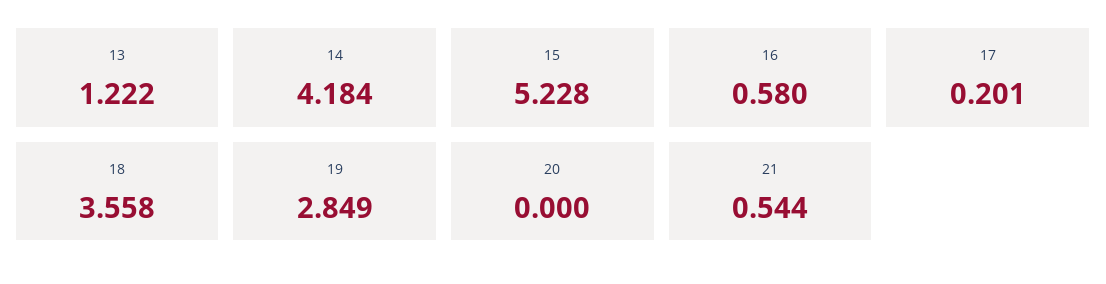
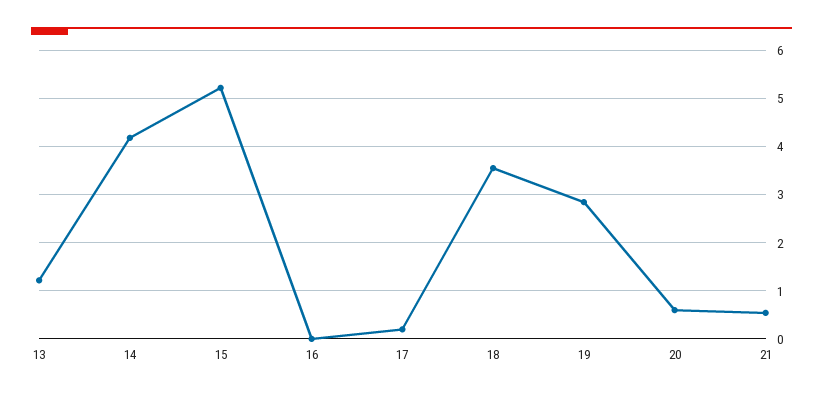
16: 0.58 -> 0
20: 0 -> 0.6

